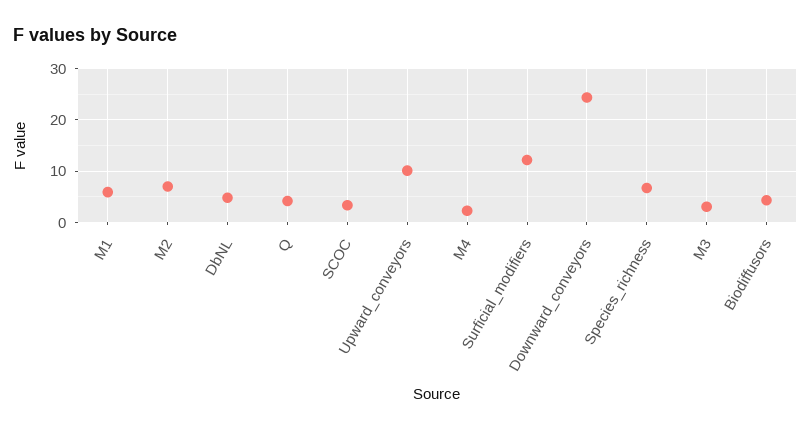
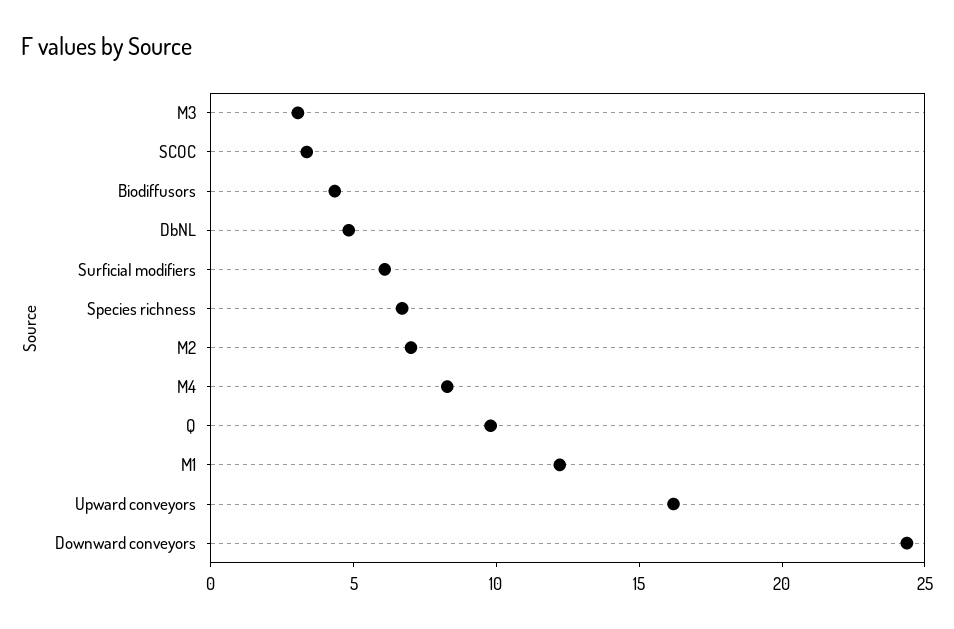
M1: 6 -> 12
Q: 4 -> 10
Upward_conveyors: 10 -> 16
M4: 2 -> 8
Surficial_modifiers: 12 -> 6

